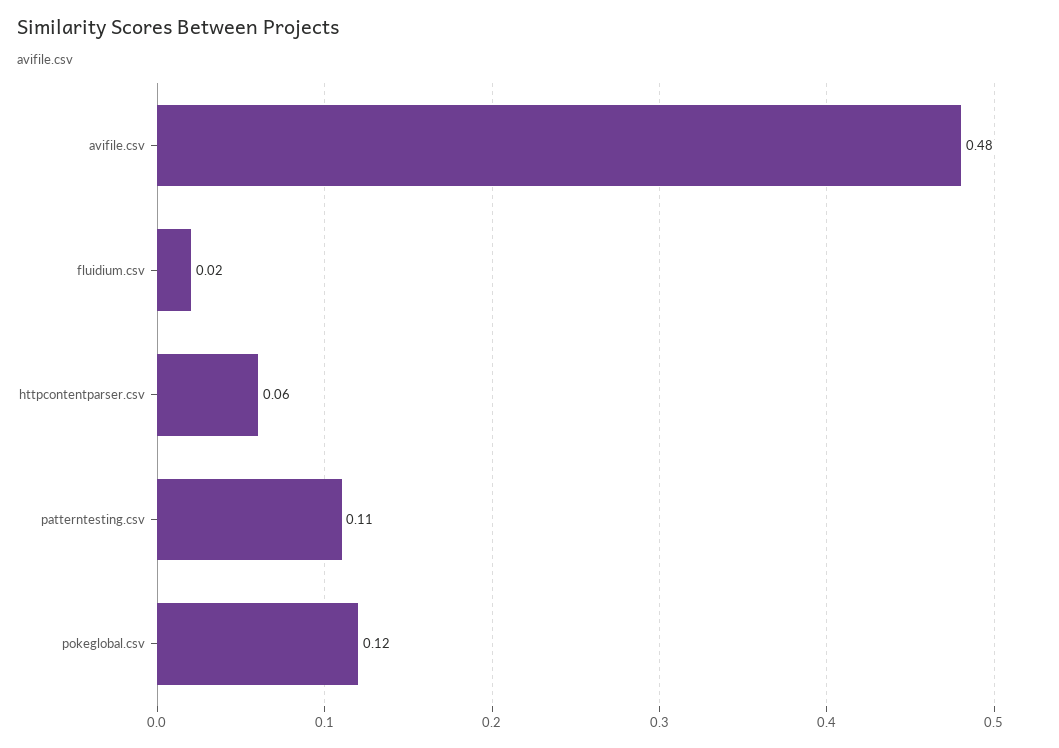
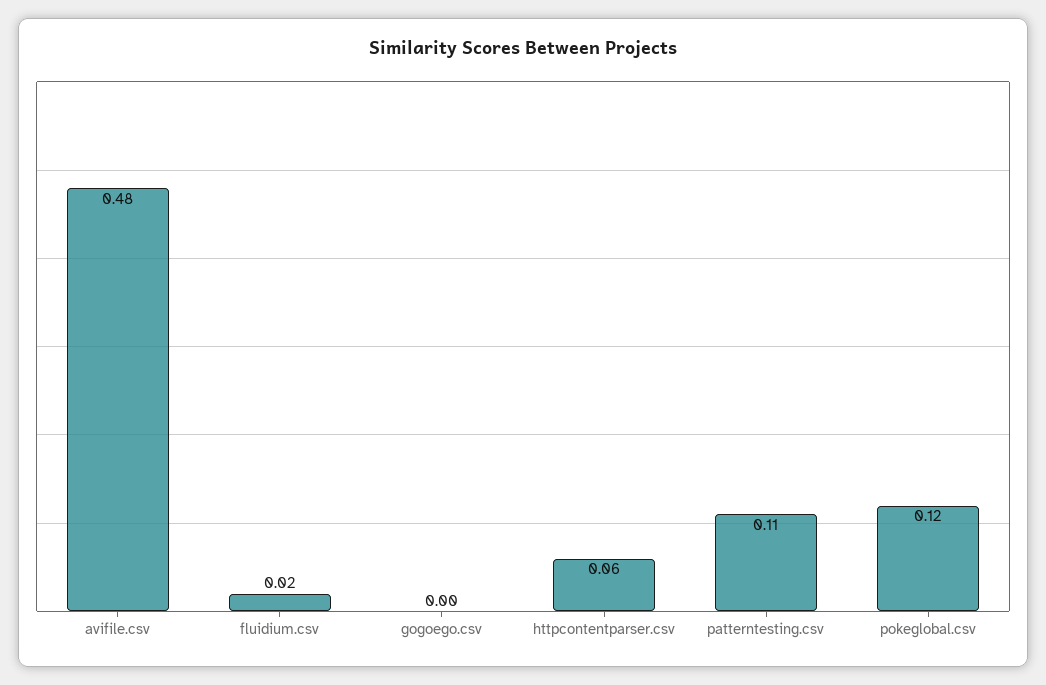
gogoego.csv: none -> 0

